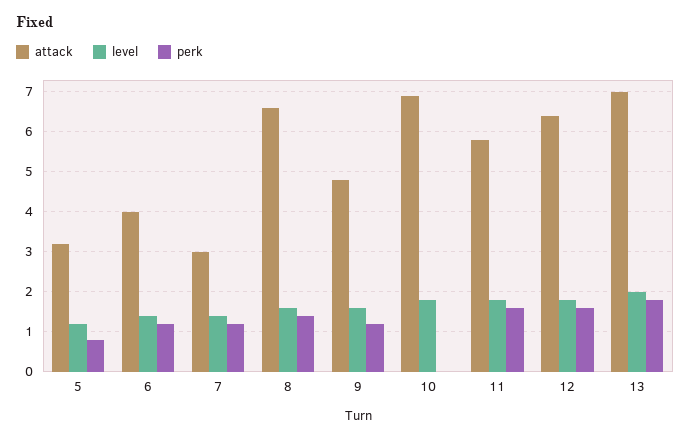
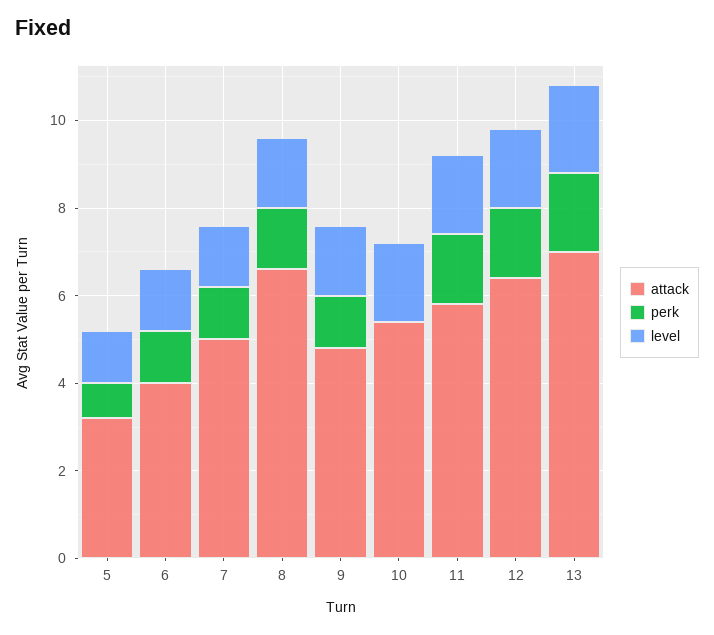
attack, 7: 3 -> 5
attack, 10: 7 -> 5.5

